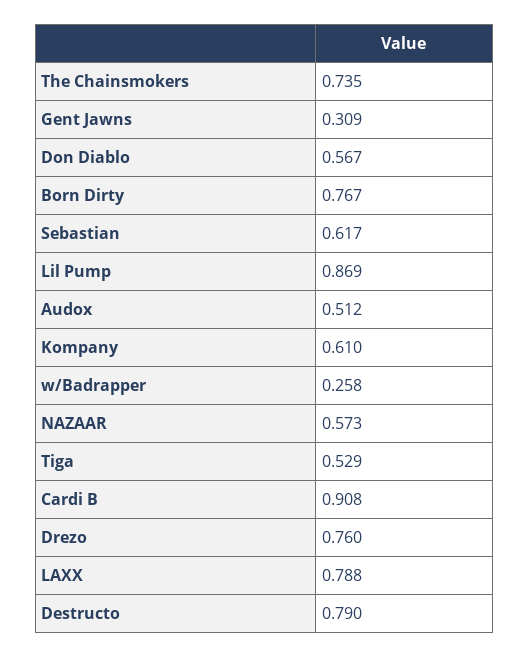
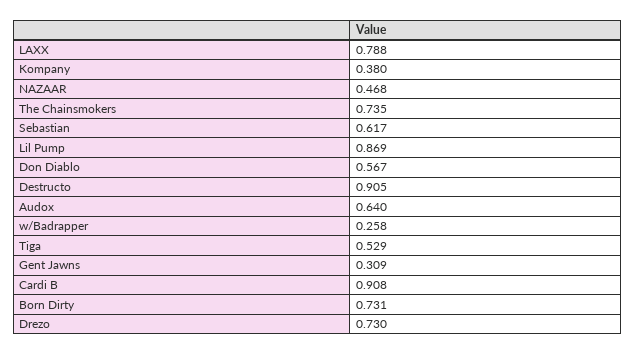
Born Dirty: 0.767 -> 0.731
Audox: 0.512 -> 0.64
Kompany: 0.61 -> 0.38
NAZAAR: 0.573 -> 0.468
Drezo: 0.76 -> 0.73
Destructo: 0.79 -> 0.905

